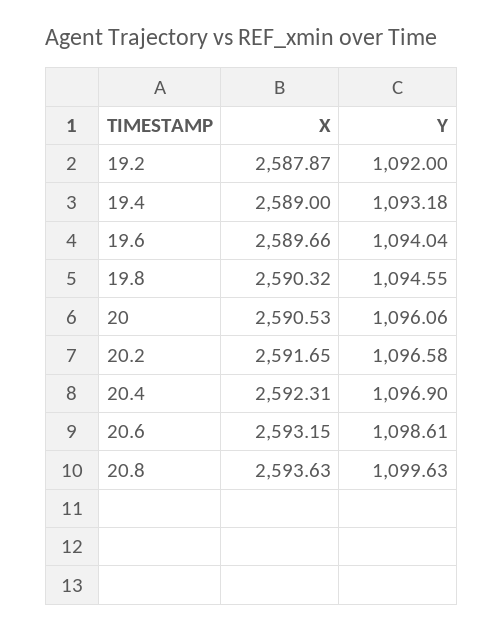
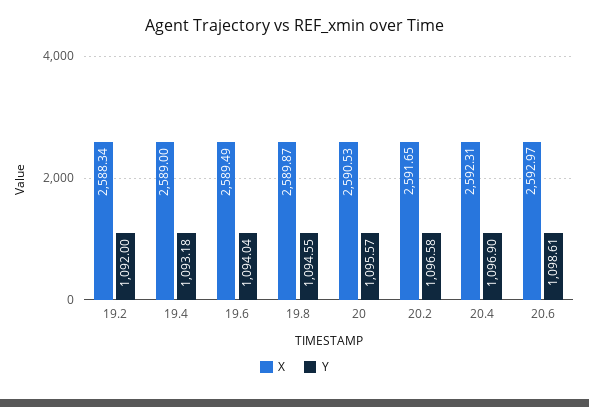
X, 19.2: 2587.87 -> 2588.34
X, 19.6: 2589.66 -> 2589.49
X, 19.8: 2590.32 -> 2589.87
Y, 20: 1096.06 -> 1095.57
X, 20.6: 2593.15 -> 2592.97
X, 20.8: 2593.63 -> none
Y, 20.8: 1099.63 -> none

